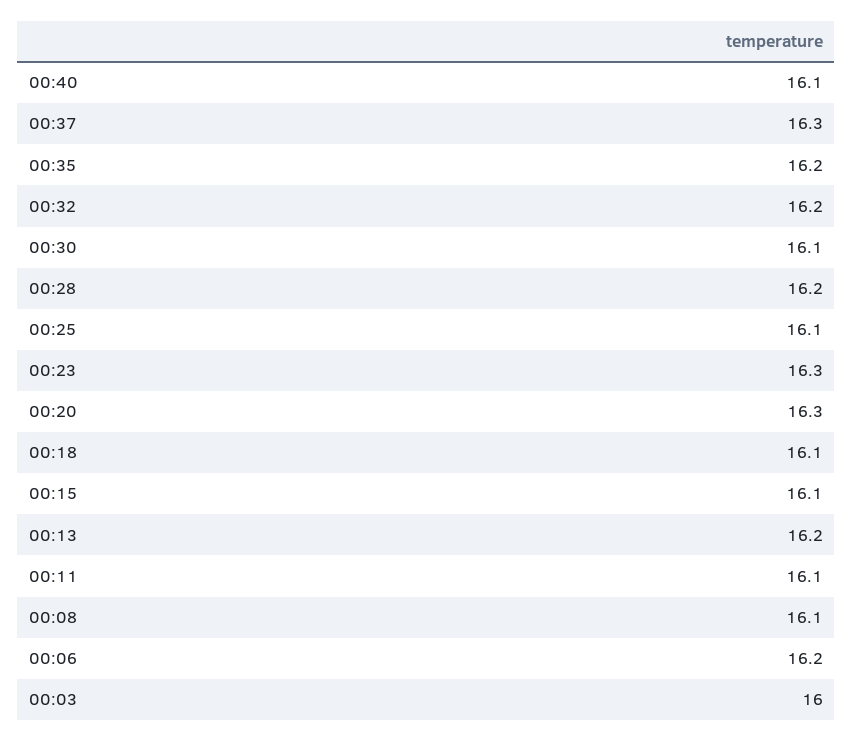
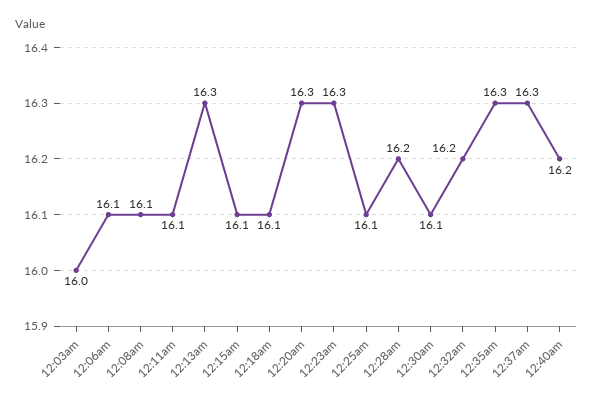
00:40: 16.1 -> 16.2
00:35: 16.2 -> 16.3
00:13: 16.2 -> 16.3
00:06: 16.2 -> 16.1

